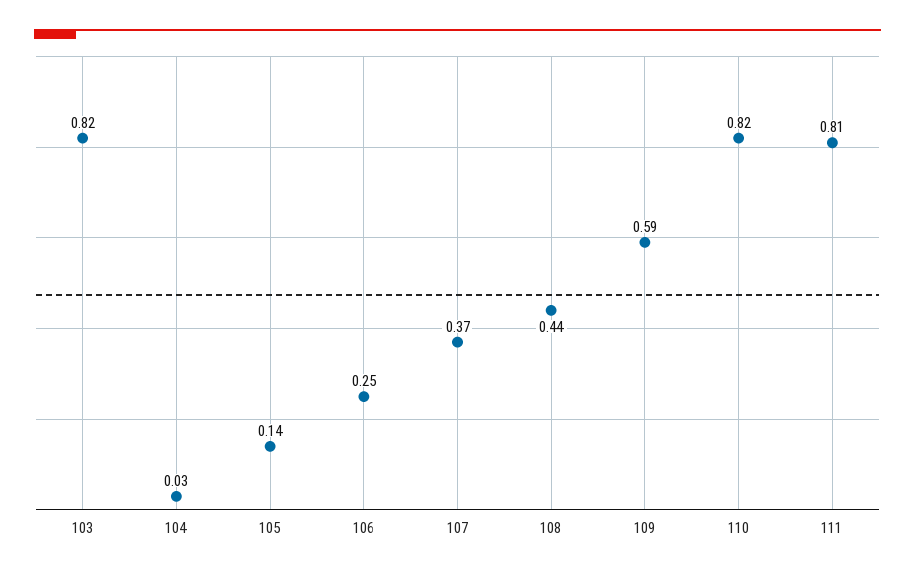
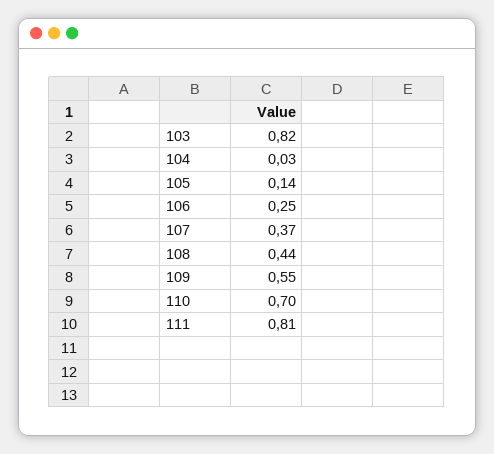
109: 0.59 -> 0.55
110: 0.82 -> 0.7

